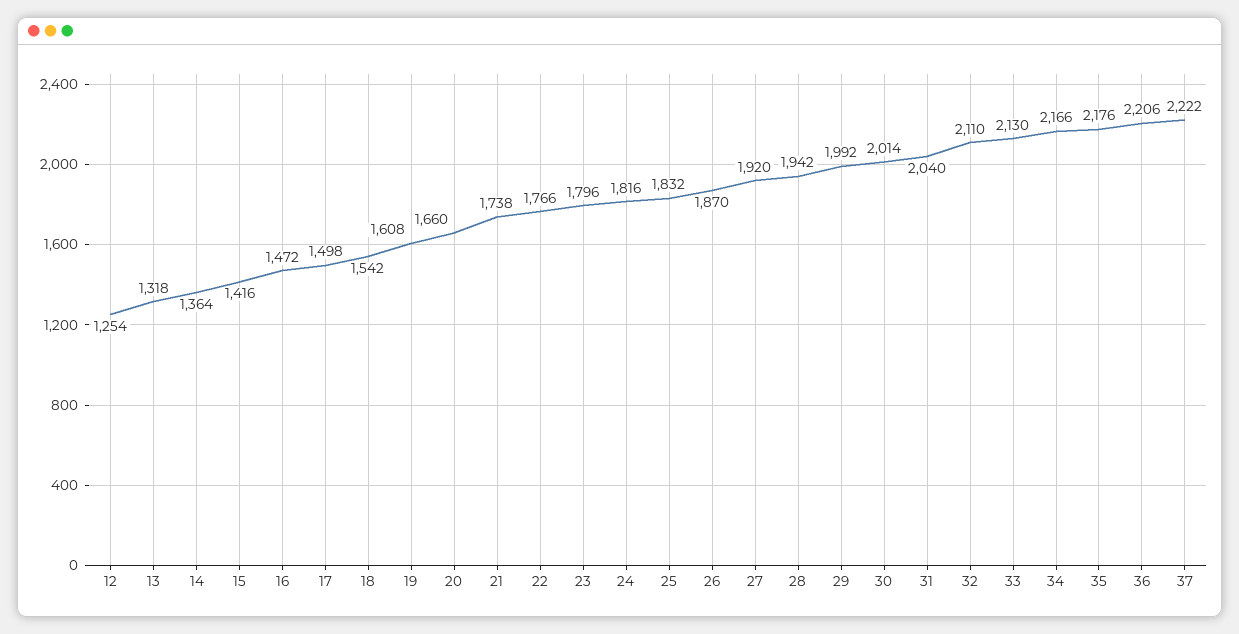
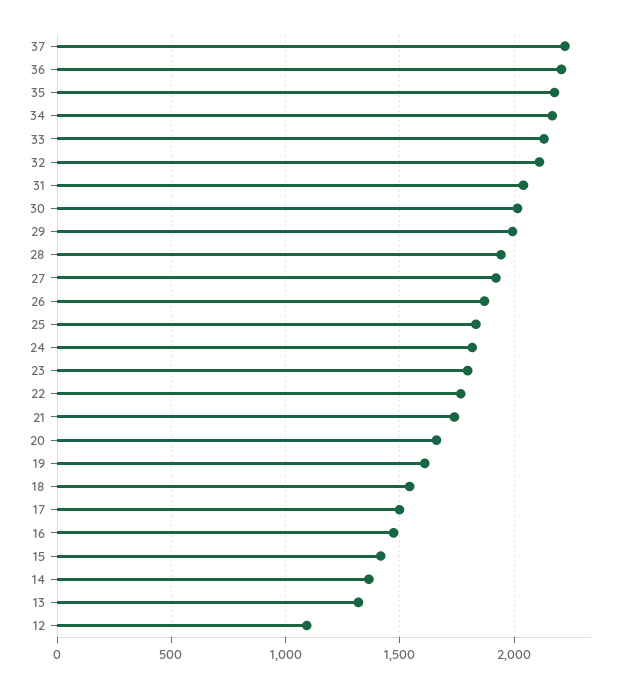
12: 1254 -> 1100

